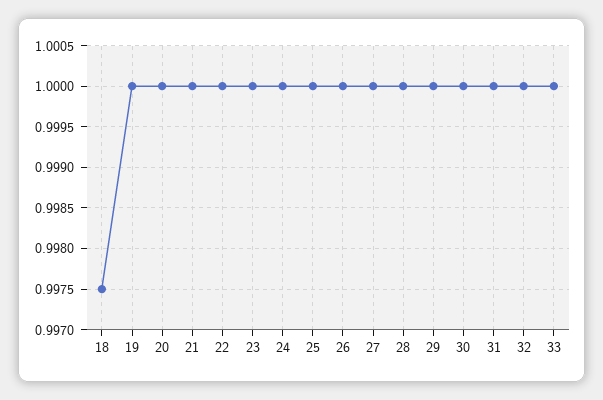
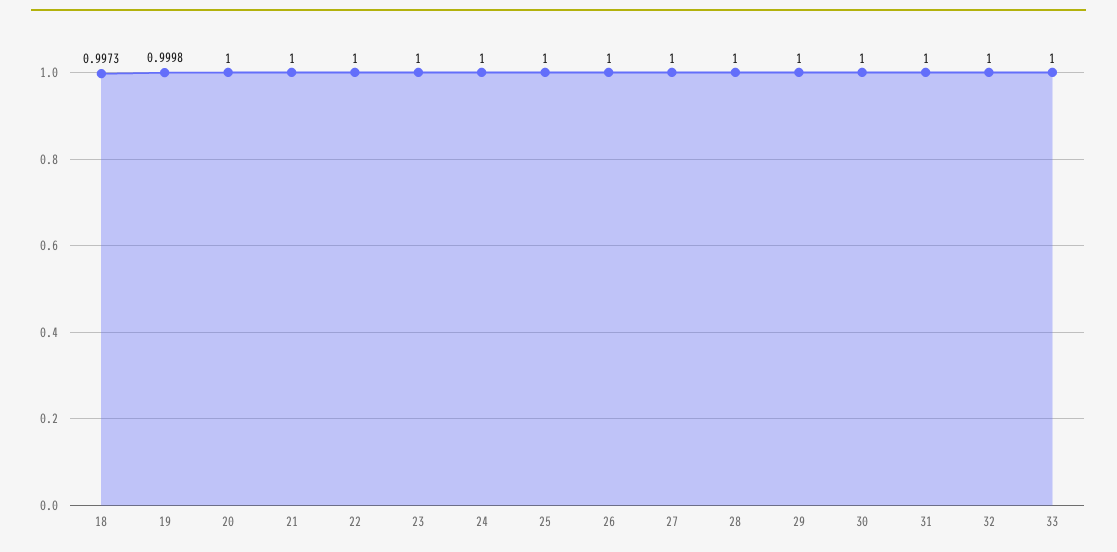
18: 0.9975 -> 0.9973
19: 1 -> 0.9998

